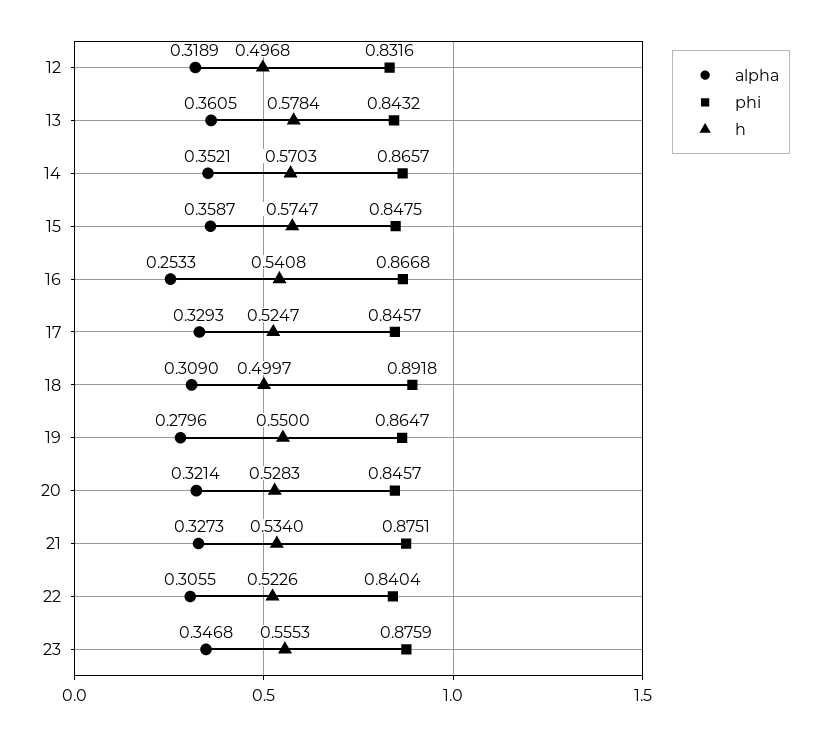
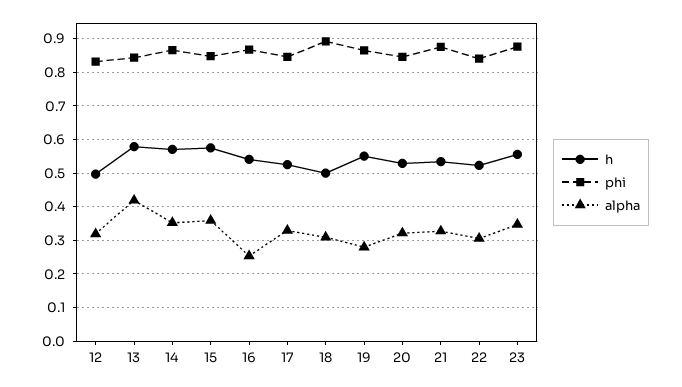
alpha, 13: 0.3605 -> 0.42

